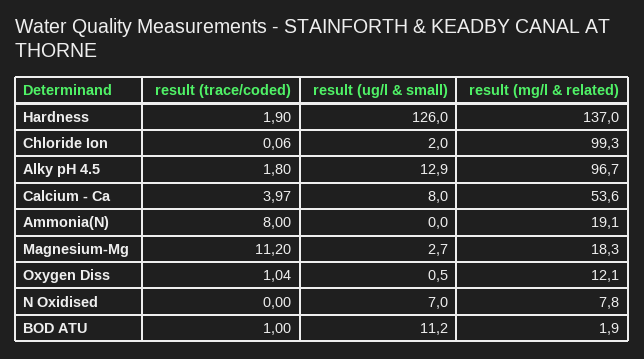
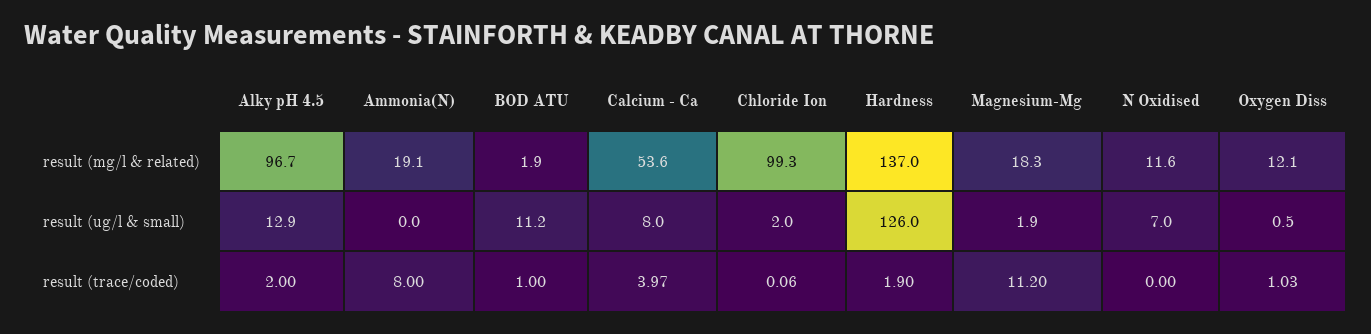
result (trace/coded), Alky pH 4.5: 1.8 -> 2
result (ug/l & small), Magnesium-Mg: 2.7 -> 1.9
result (trace/coded), Oxygen Diss: 1.04 -> 1.03
result (mg/l & related), N Oxidised: 7.8 -> 11.6

